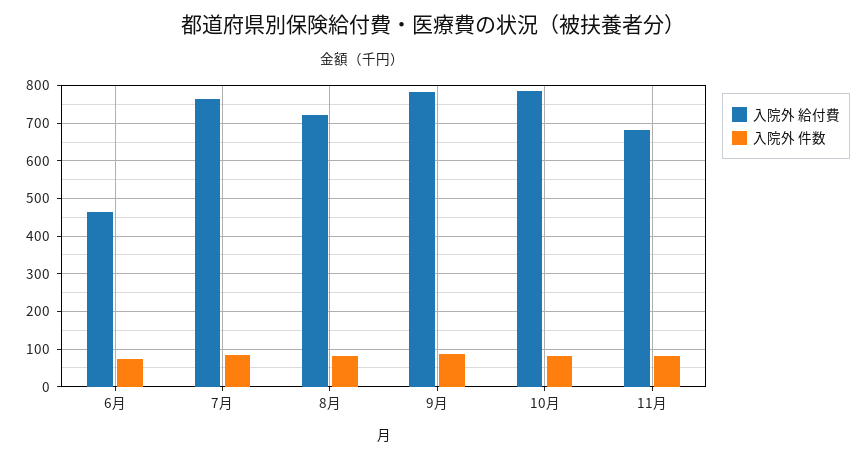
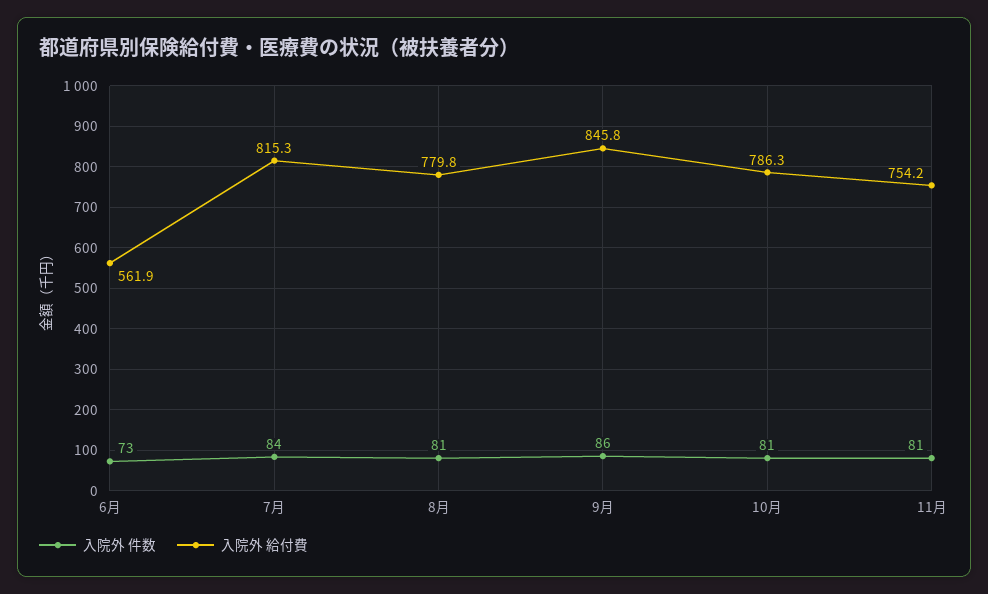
入院外 給付費, 6月: 460 -> 561.9
入院外 給付費, 7月: 760 -> 815.3
入院外 給付費, 8月: 720 -> 779.8
入院外 給付費, 9月: 780 -> 845.8
入院外 給付費, 11月: 680 -> 754.2

